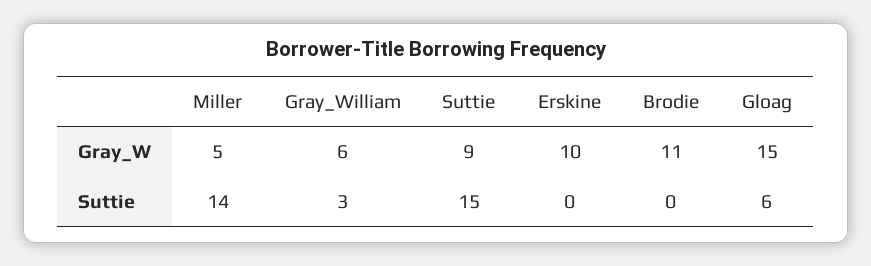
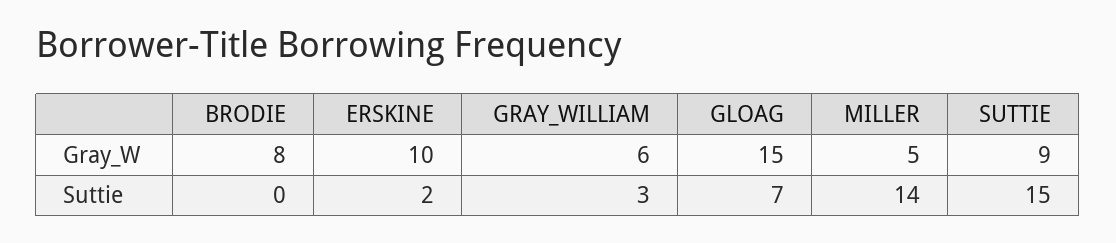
Brodie, Gray_W: 11 -> 8
Erskine, Suttie: 0 -> 2
Gloag, Suttie: 6 -> 7

